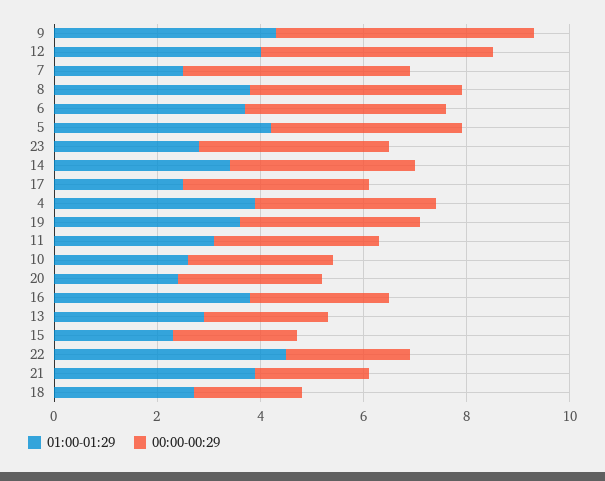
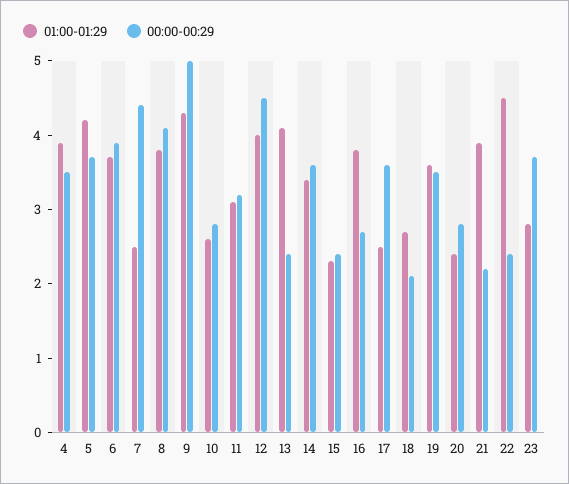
01:00-01:29, 13: 3 -> 4

